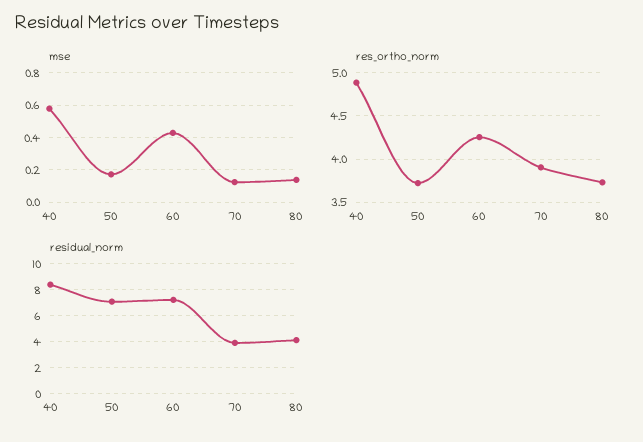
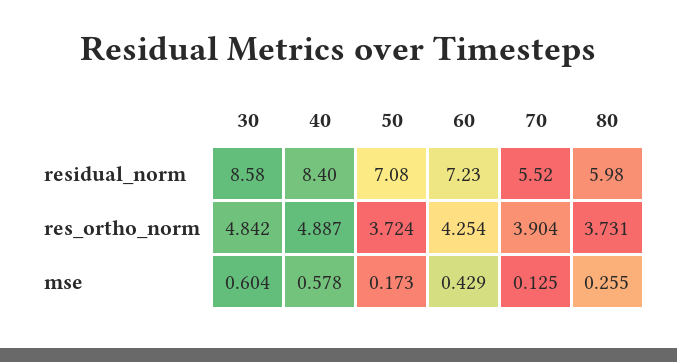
mse, 80: 0.15 -> 0.255
residual_norm, 70: 4 -> 5.52
residual_norm, 80: 4 -> 5.98
residual_norm, 30: none -> 8.58
res_ortho_norm, 30: none -> 4.842
mse, 30: none -> 0.604

